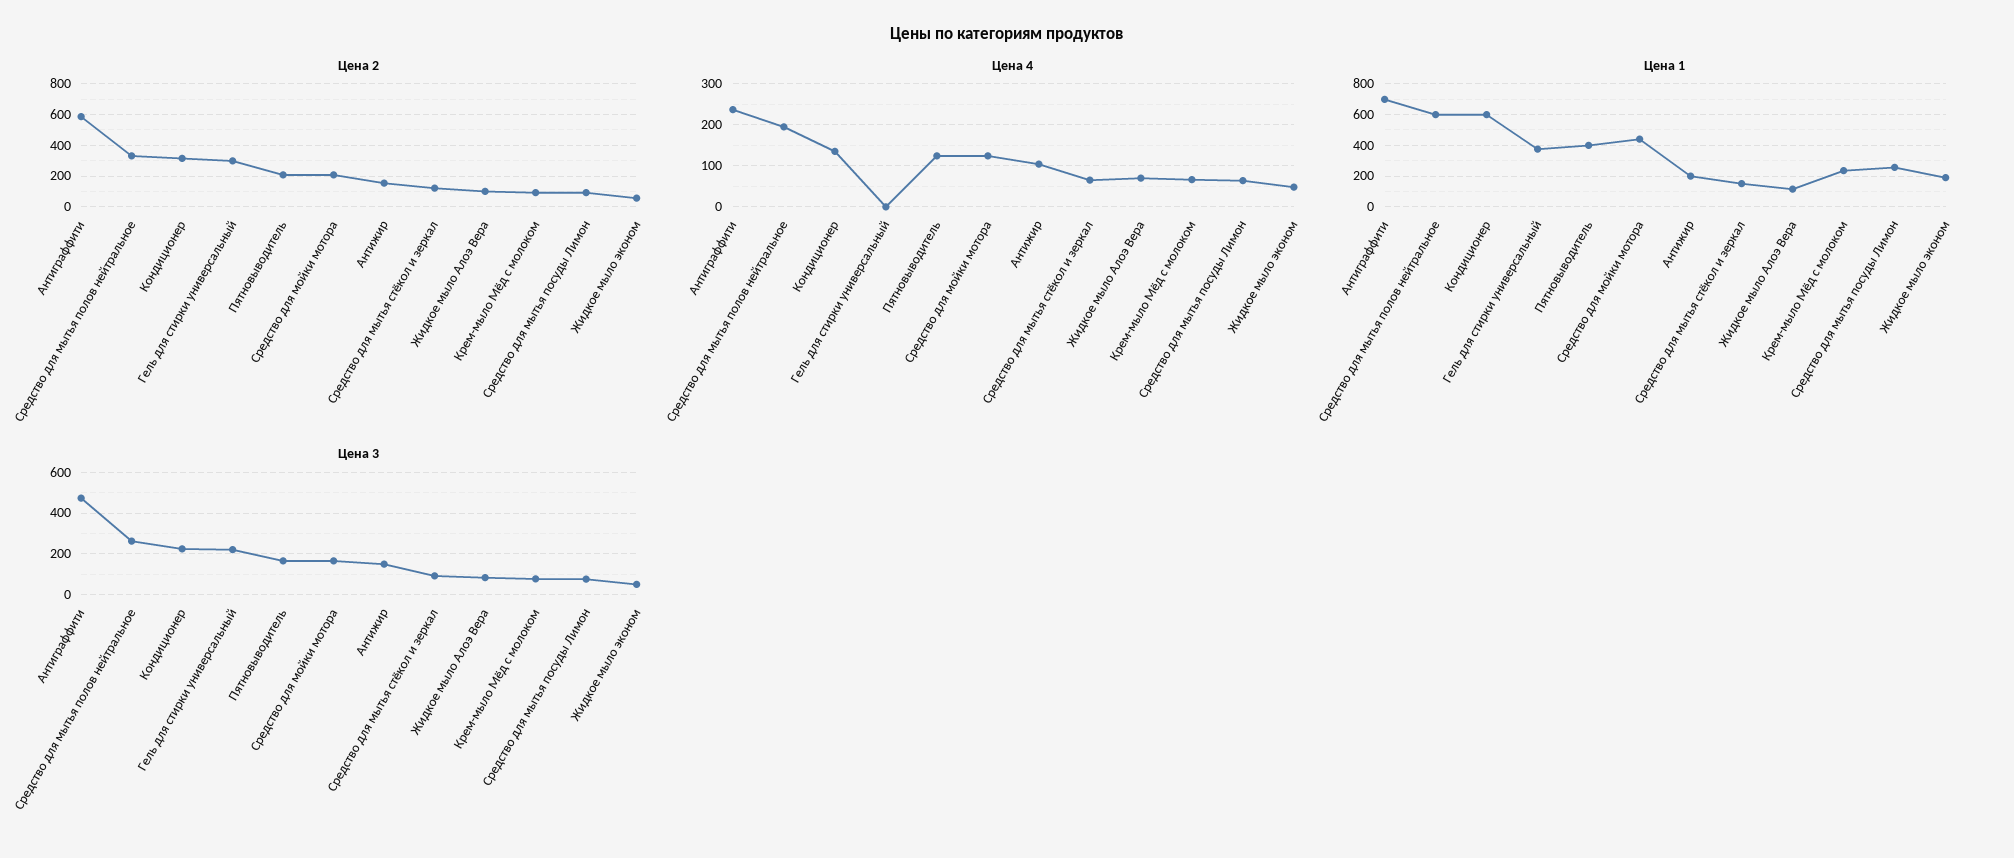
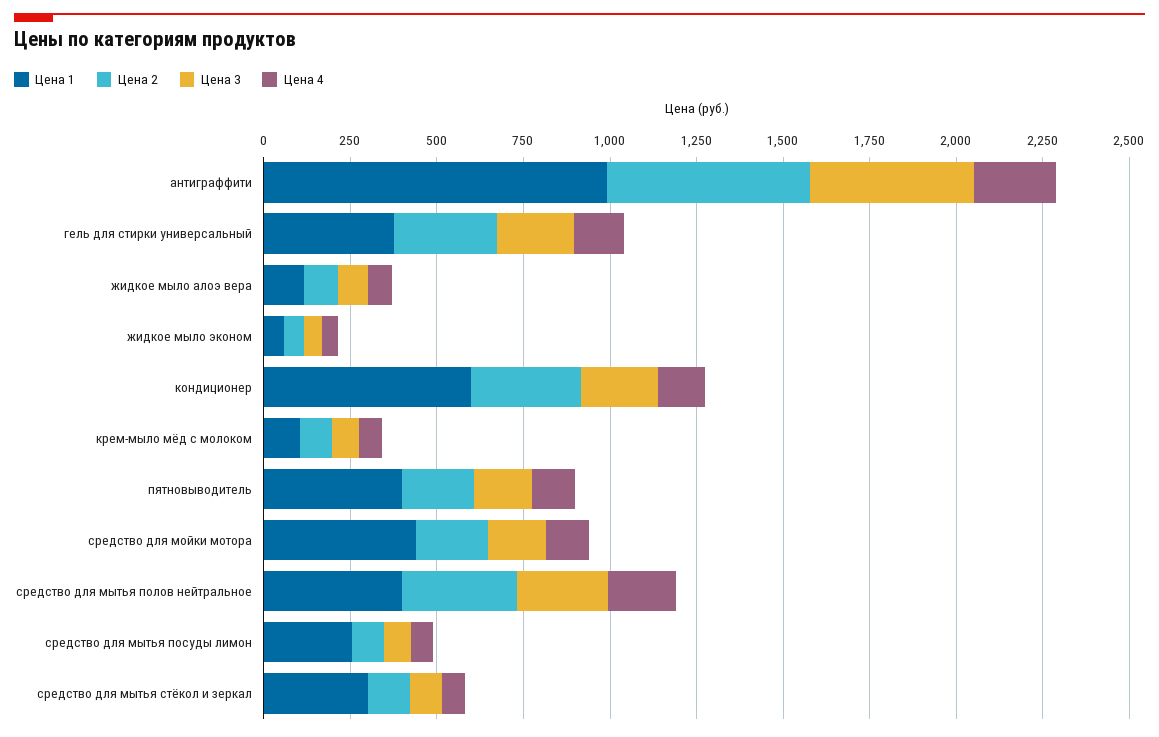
Цена 2, Антижир: 150 -> none
Цена 4, Гель для стирки универсальный: 0 -> 150
Цена 4, Антижир: 100 -> none
Цена 1, Антиграффити: 700 -> 1000
Цена 1, Средство для мытья полов нейтральное: 600 -> 400
Цена 1, Антижир: 200 -> none
Цена 1, Средство для мытья стёкол и зеркал: 150 -> 300
Цена 1, Крем-мыло Мёд с молоком: 250 -> 100
Цена 1, Жидкое мыло эконом: 200 -> 50
Цена 3, Антижир: 150 -> none

